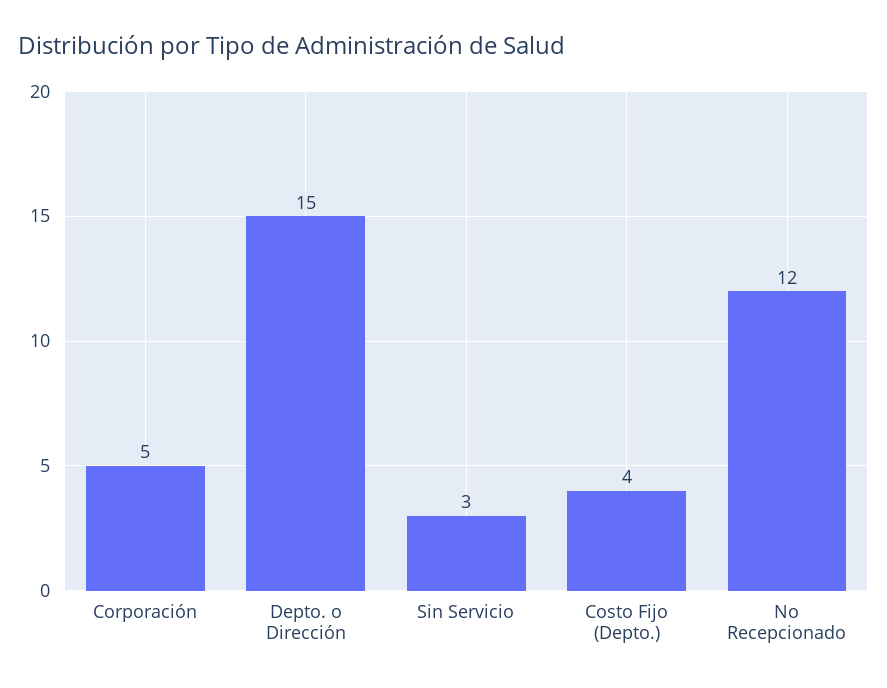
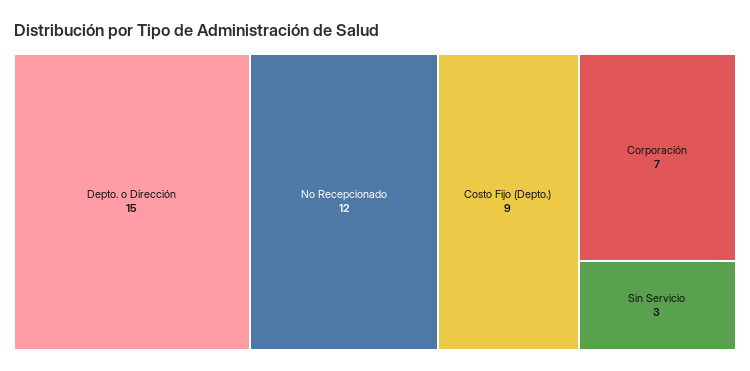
Corporación: 5 -> 7
Costo Fijo (Depto.): 4 -> 9

